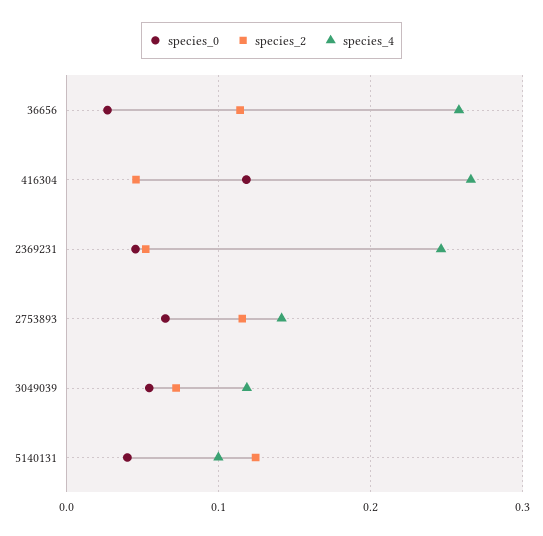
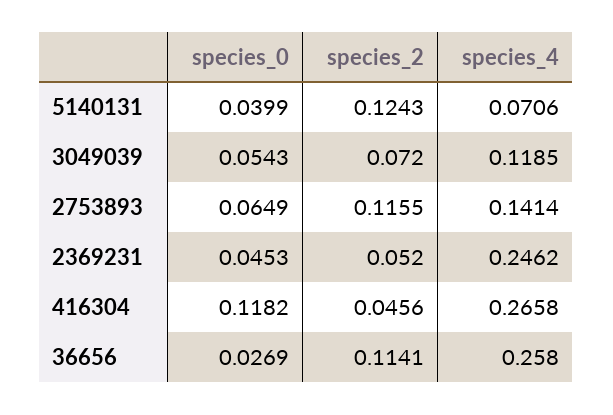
species_4, 5140131: 0.1 -> 0.0706

